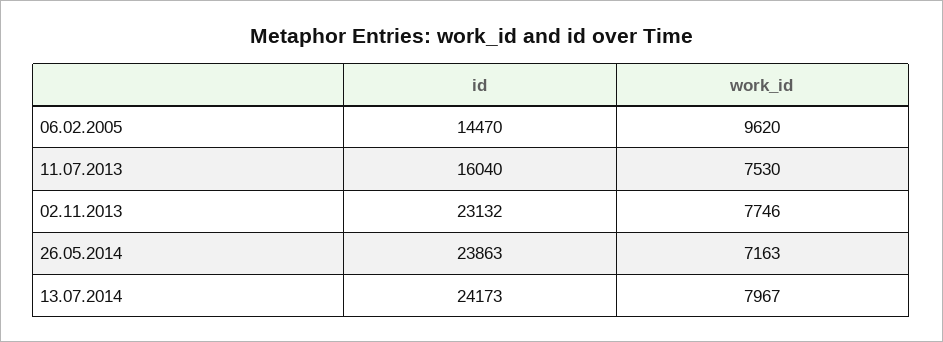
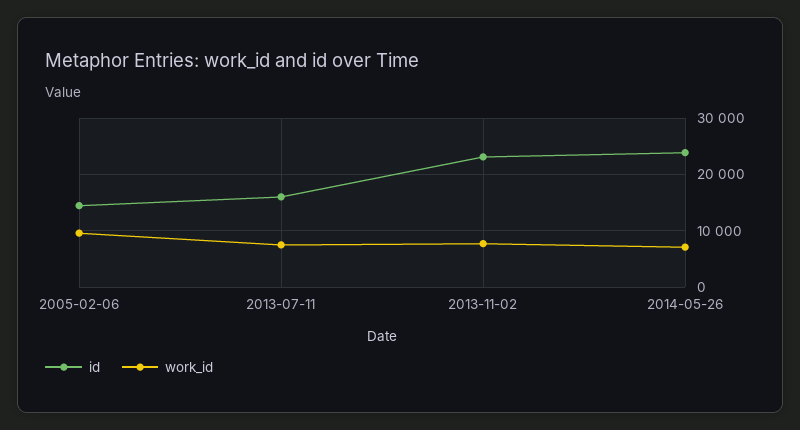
id, 13.07.2014: 24173 -> none
work_id, 13.07.2014: 7967 -> none

